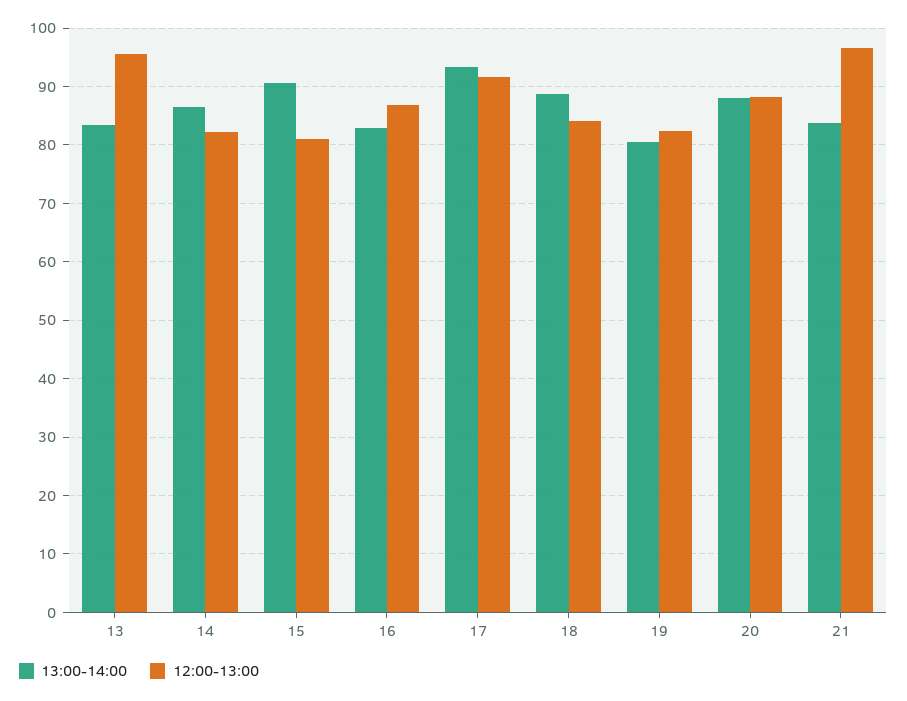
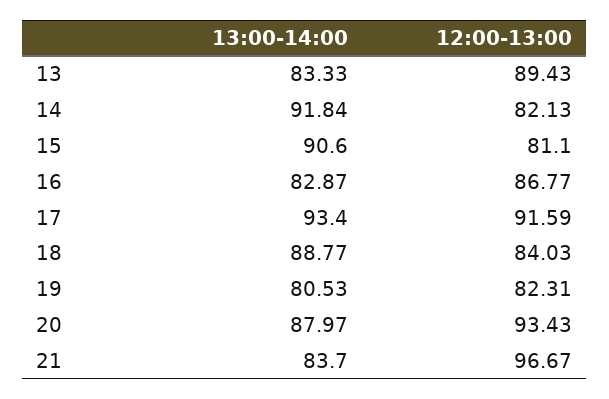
12:00-13:00, 13: 96 -> 89.43
13:00-14:00, 14: 86 -> 91.84
12:00-13:00, 20: 88 -> 93.43

